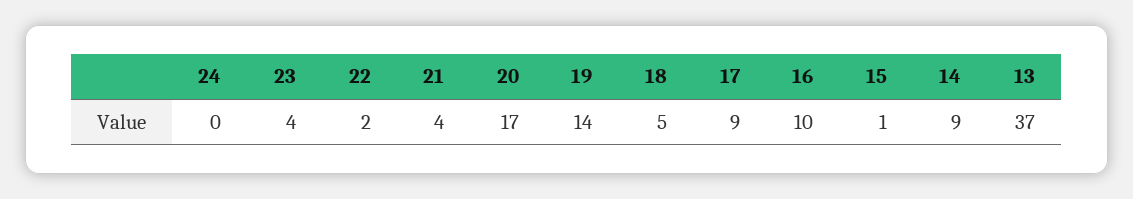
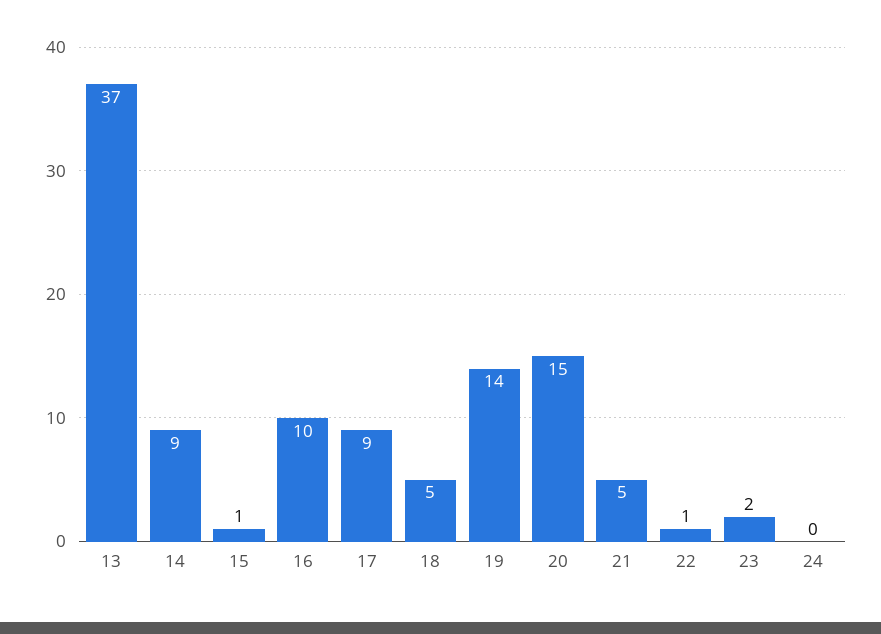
23: 4 -> 2
22: 2 -> 1
21: 4 -> 5
20: 17 -> 15

